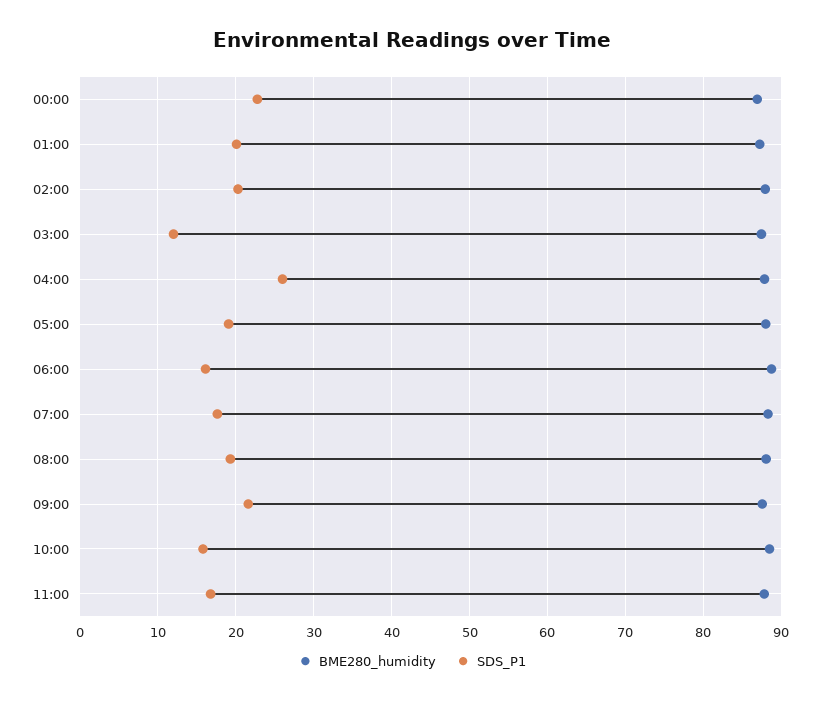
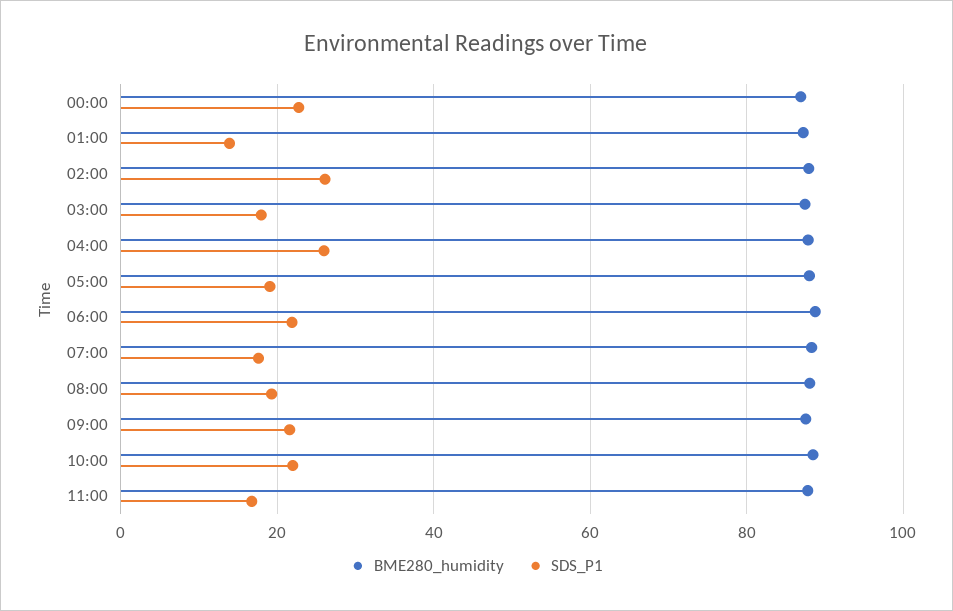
SDS_P1, 01:00: 20 -> 14
SDS_P1, 02:00: 20 -> 26
SDS_P1, 03:00: 12 -> 18
SDS_P1, 06:00: 16 -> 22
SDS_P1, 10:00: 16 -> 22

